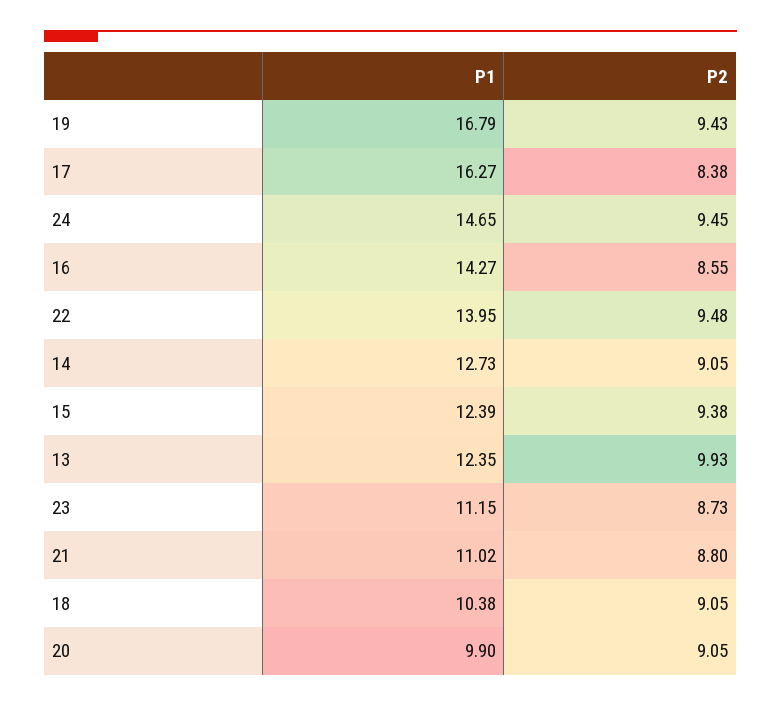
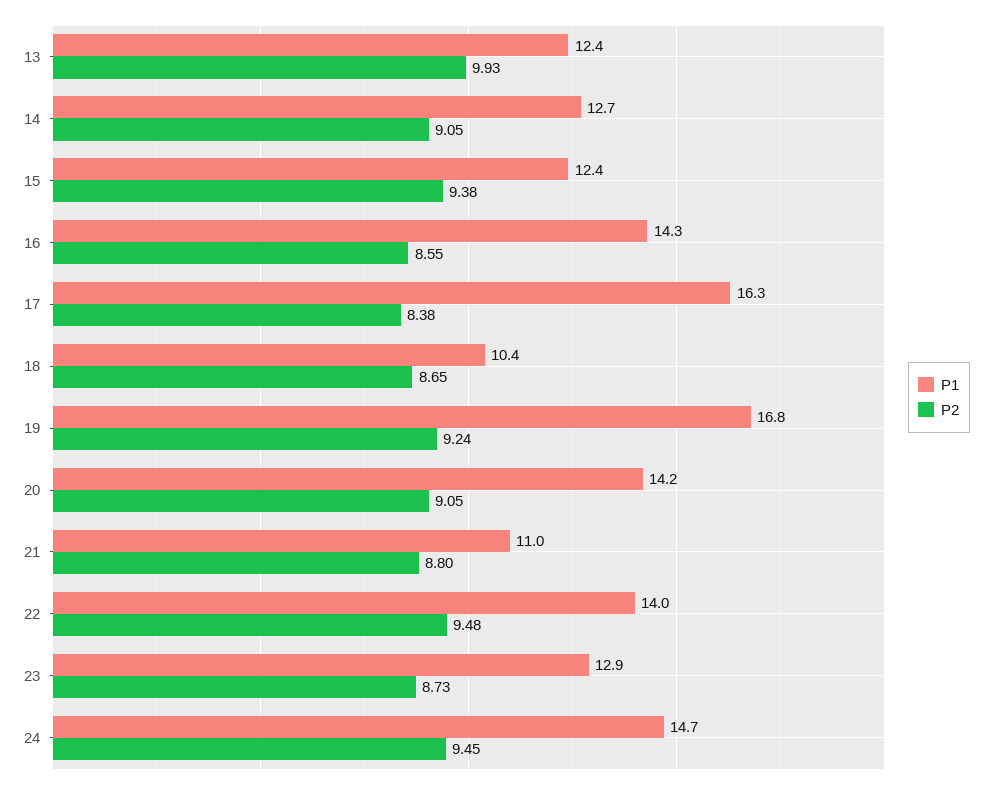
P2, 19: 9.43 -> 9.24
P1, 23: 11.15 -> 12.9
P2, 18: 9.05 -> 8.65
P1, 20: 9.9 -> 14.2

